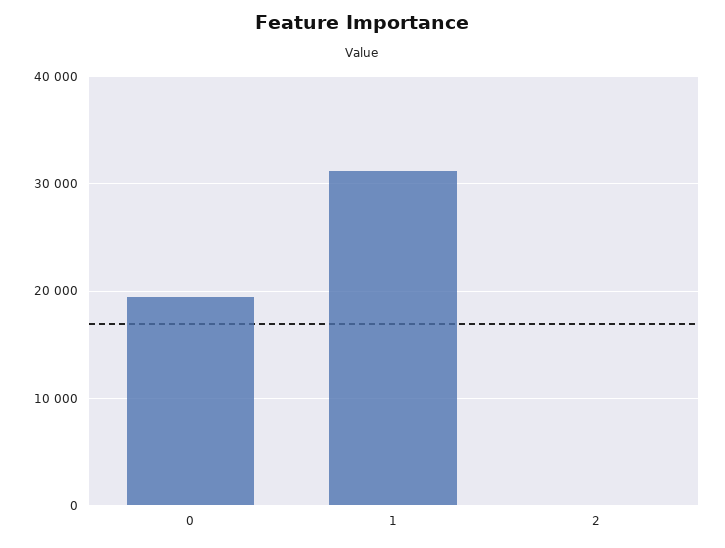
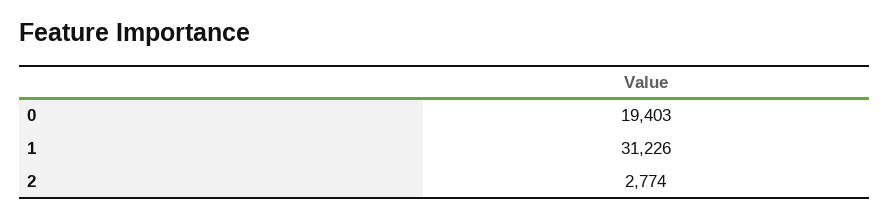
2: 0 -> 2774

